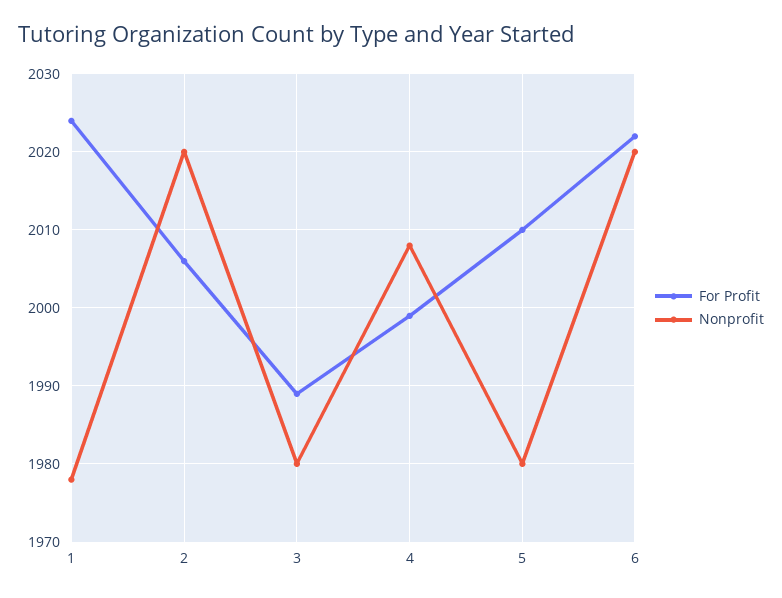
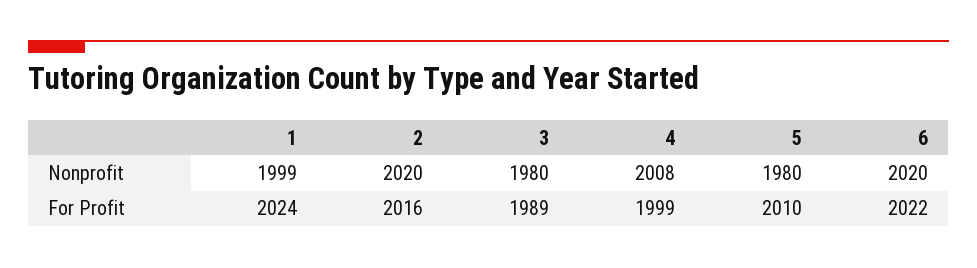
Nonprofit, 1: 1978 -> 1999
For Profit, 2: 2006 -> 2016

